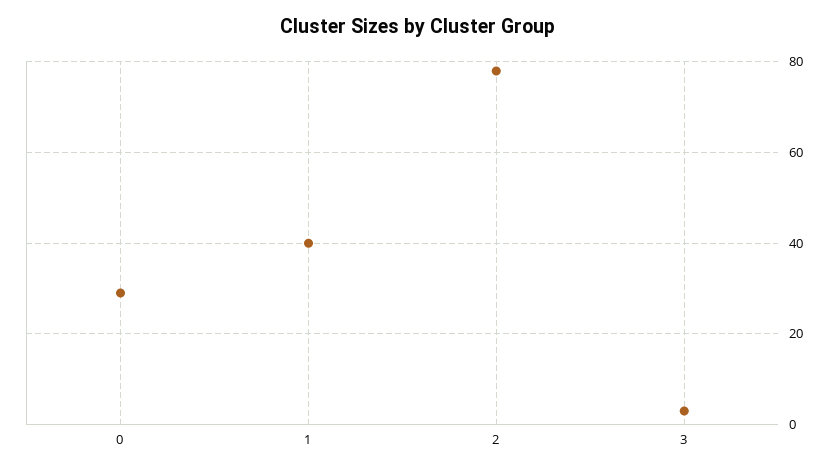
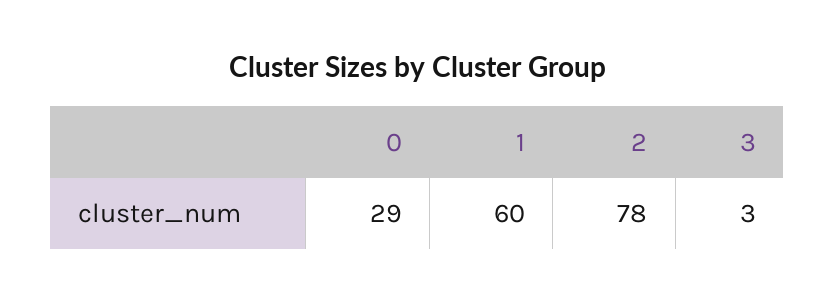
1: 40 -> 60

